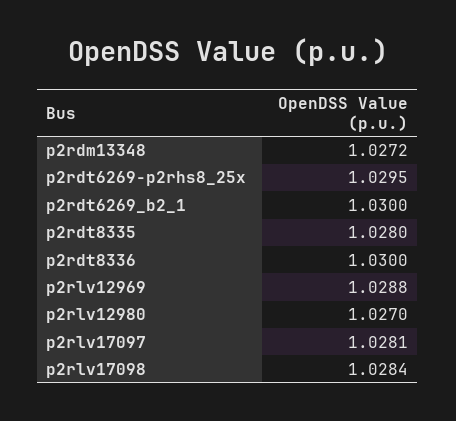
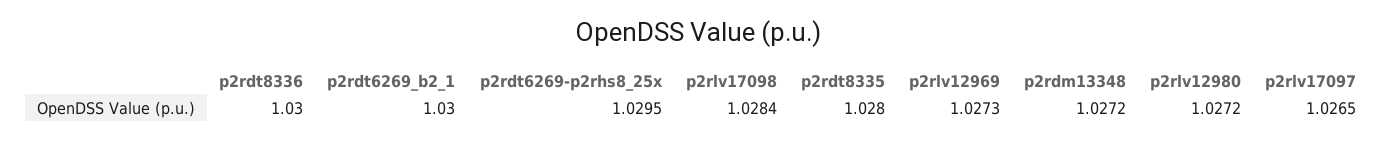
p2rlv12969: 1.0288 -> 1.0273
p2rlv12980: 1.027 -> 1.0272
p2rlv17097: 1.0281 -> 1.0265

